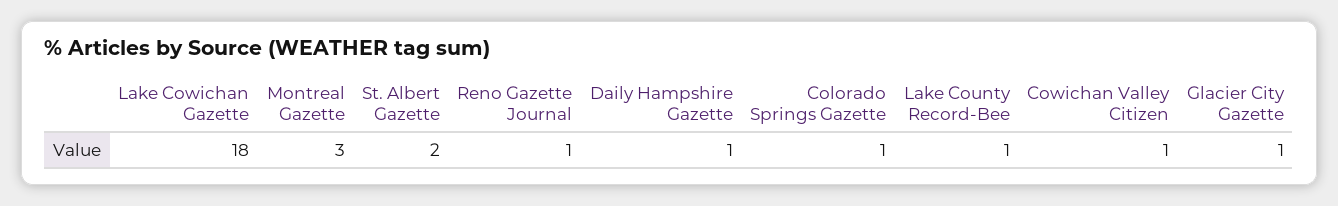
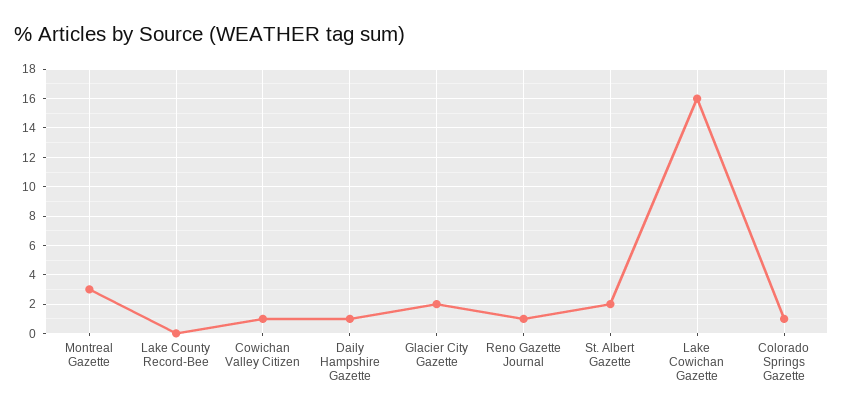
Lake Cowichan Gazette: 18 -> 16
Lake County Record-Bee: 1 -> 0
Glacier City Gazette: 1 -> 2

